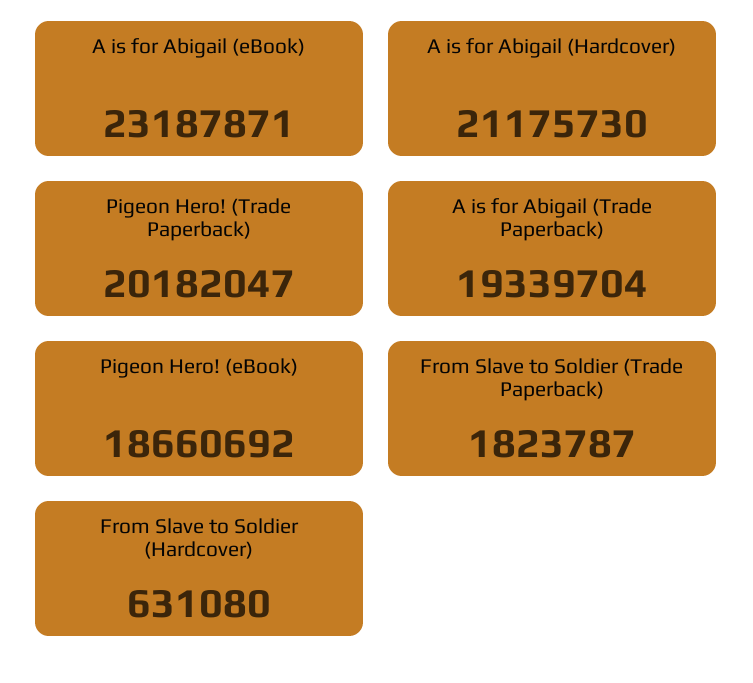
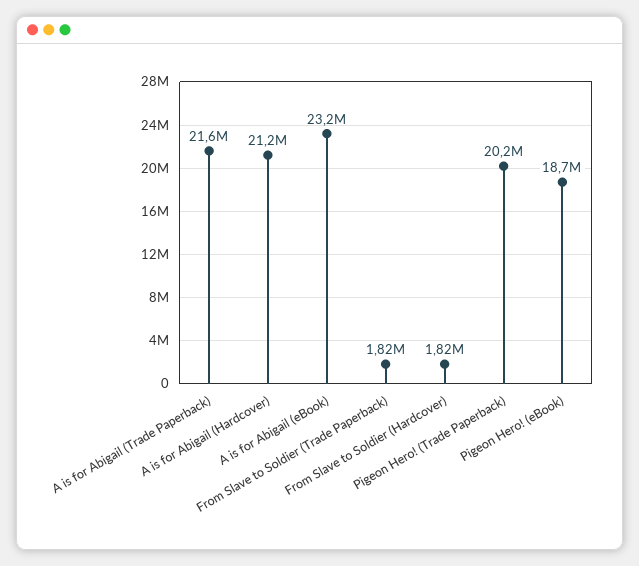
A is for Abigail (Trade Paperback): 19339704 -> 21600000
From Slave to Soldier (Hardcover): 631080 -> 1820000

